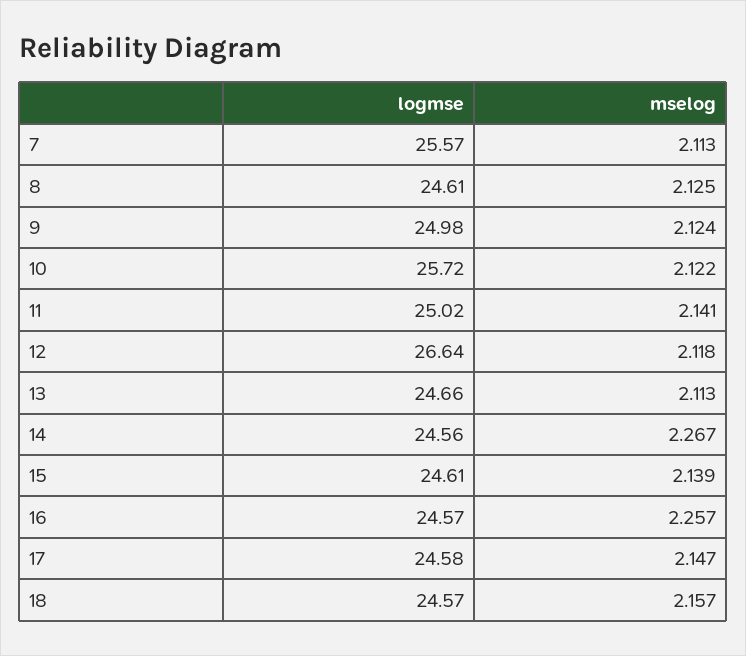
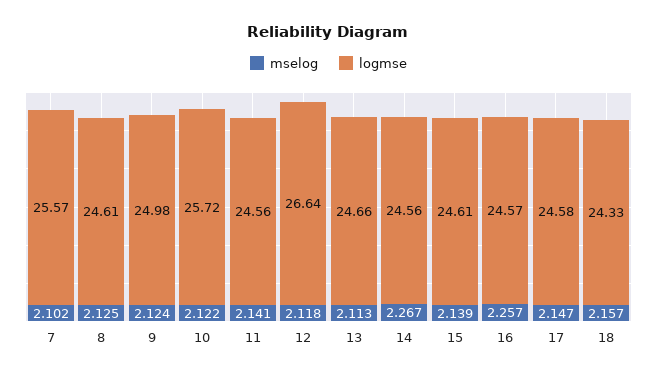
mselog, 7: 2.113 -> 2.102
logmse, 11: 25.02 -> 24.56
logmse, 18: 24.57 -> 24.33

